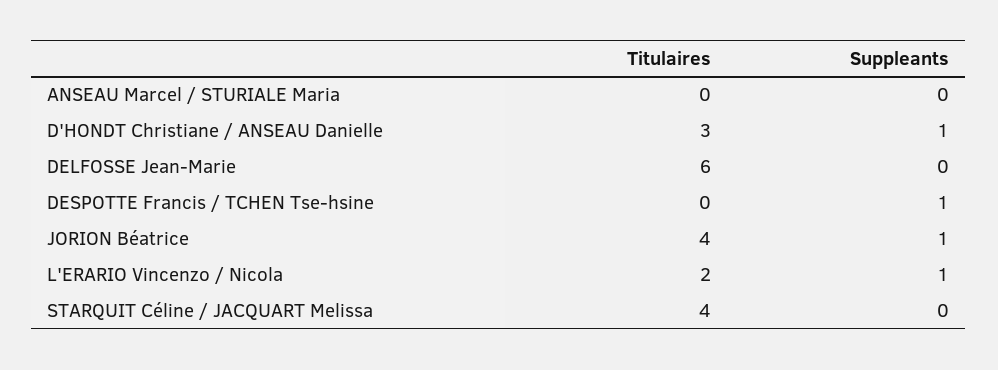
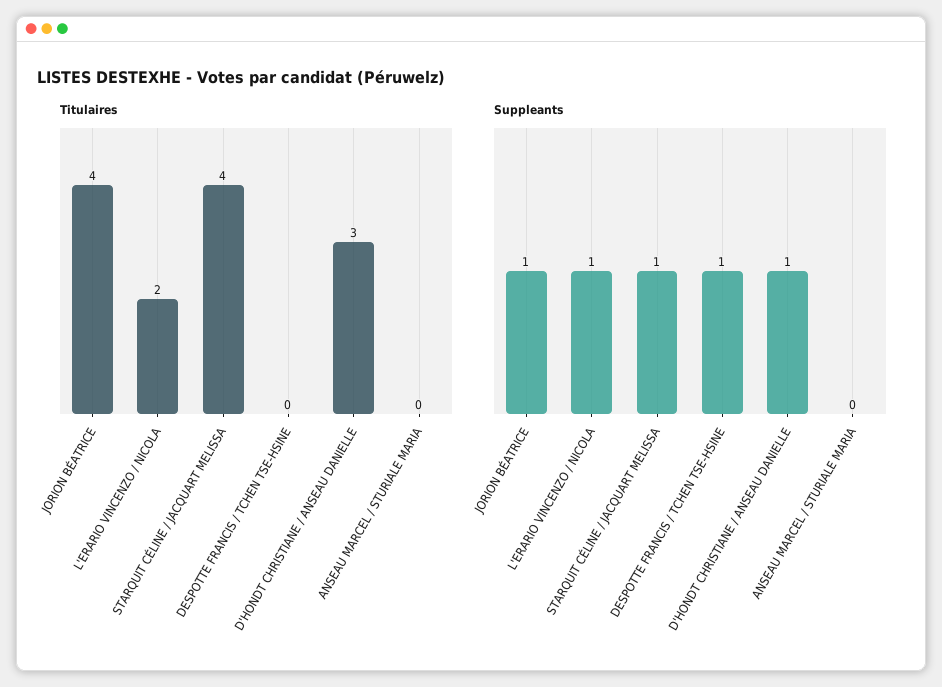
Titulaires, DELFOSSE Jean-Marie: 6 -> none
Suppleants, DELFOSSE Jean-Marie: 0 -> none
Suppleants, STARQUIT Céline / JACQUART Melissa: 0 -> 1

